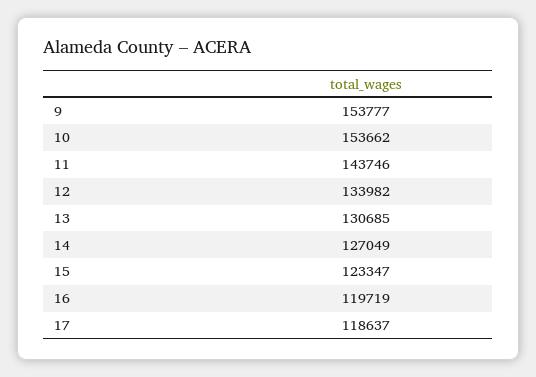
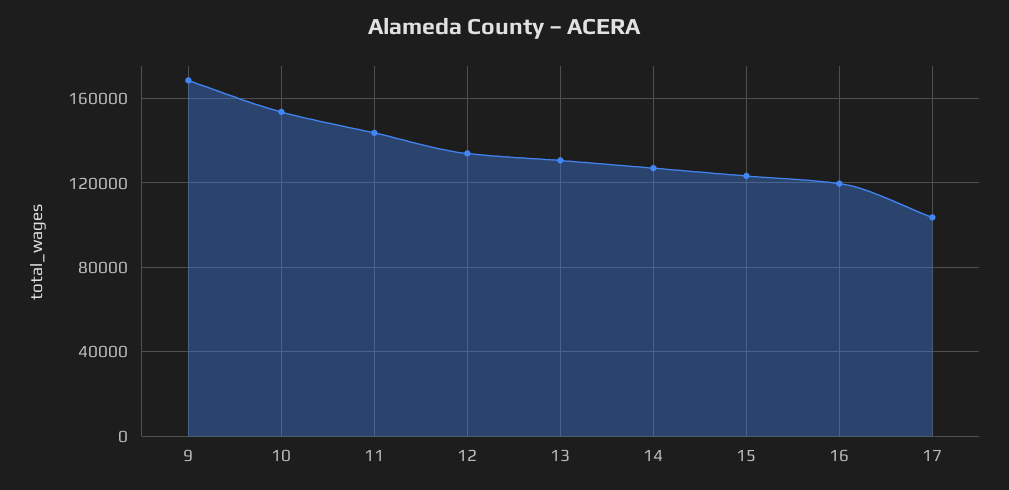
9: 153777 -> 170000
17: 118637 -> 105000

